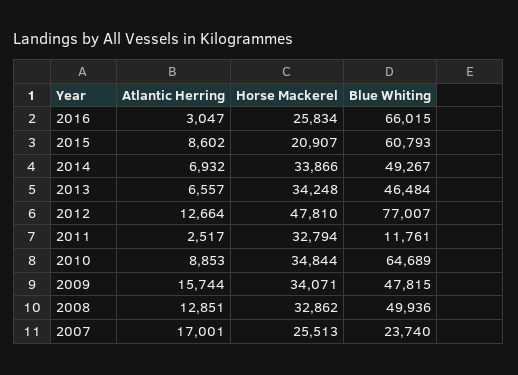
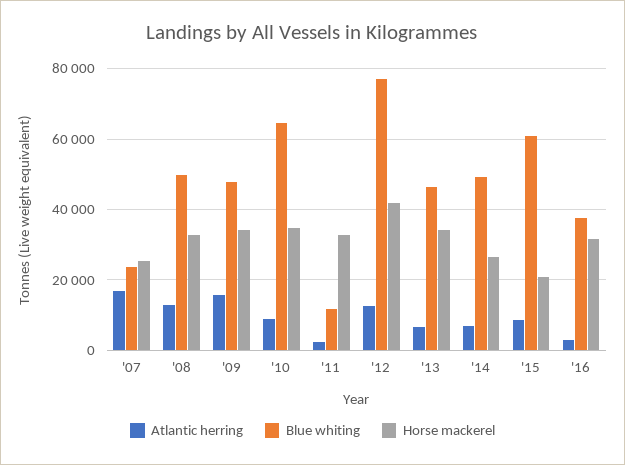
Horse Mackerel, 2016: 25834 -> 32000
Blue Whiting, 2016: 66015 -> 38000
Horse Mackerel, 2014: 33866 -> 26000
Horse Mackerel, 2012: 47810 -> 42000

